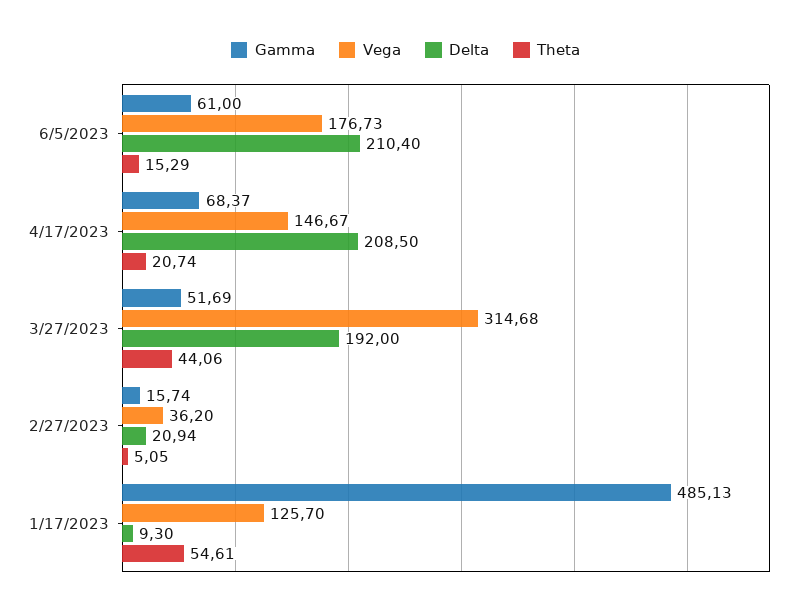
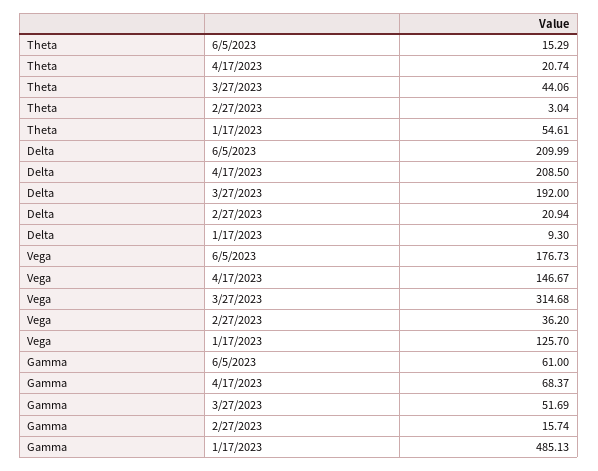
Delta, 6/5/2023: 210.4 -> 209.99
Theta, 2/27/2023: 5.05 -> 3.04

